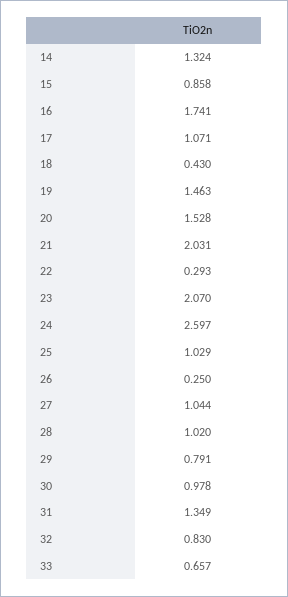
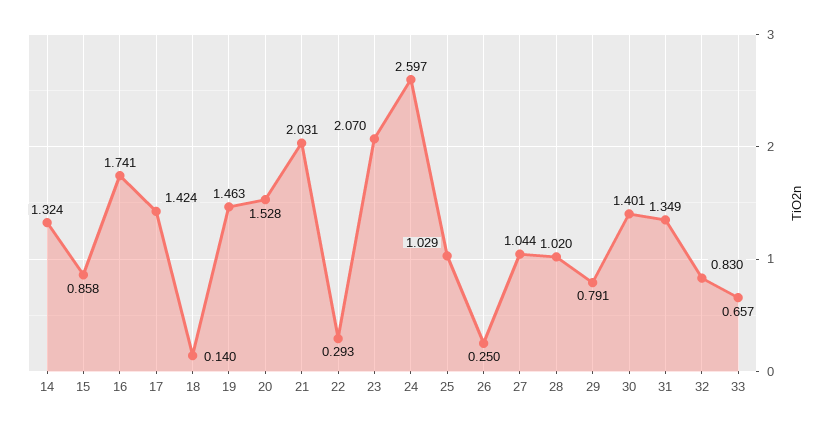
17: 1.071 -> 1.424
18: 0.43 -> 0.14
30: 0.978 -> 1.401

